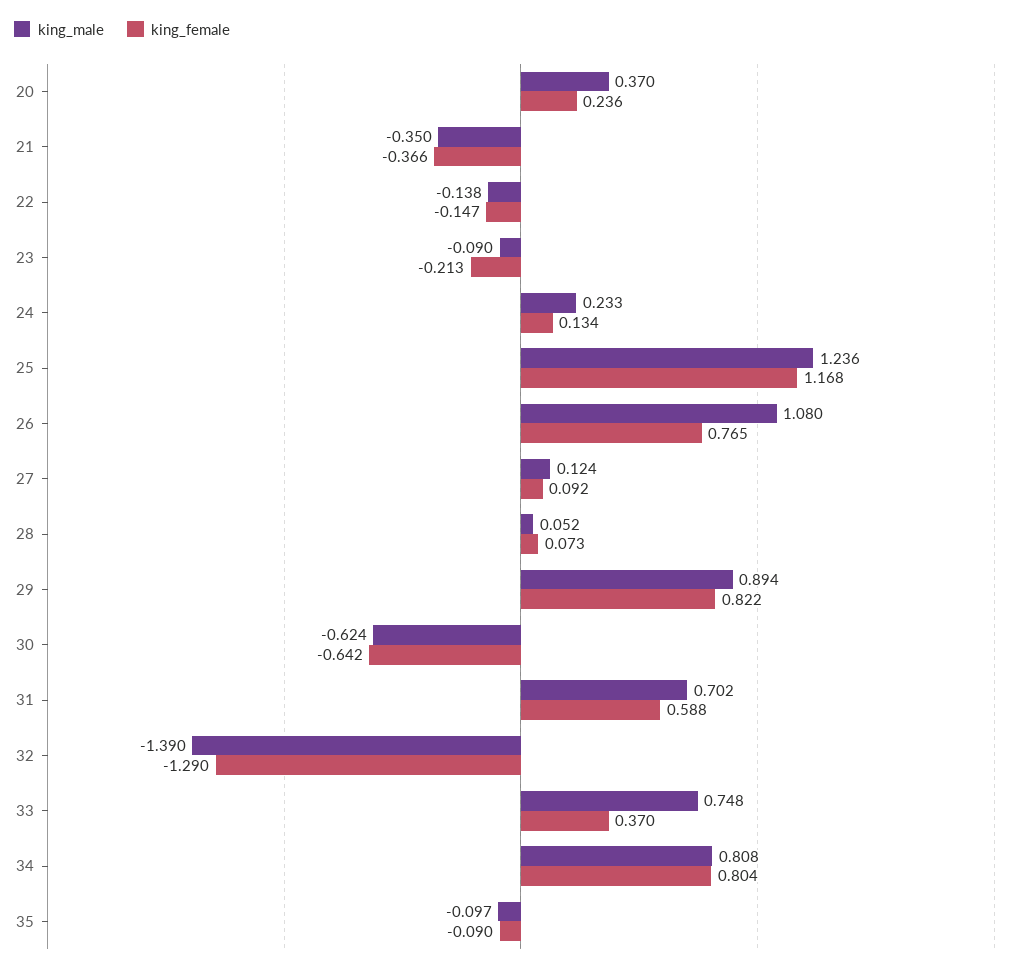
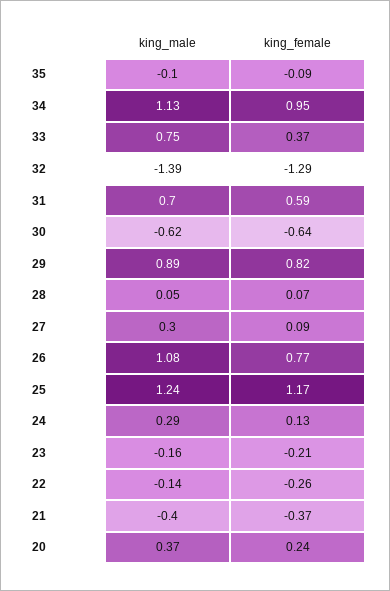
king_male, 21: -0.35 -> -0.4
king_female, 22: -0.147 -> -0.26
king_male, 23: -0.09 -> -0.16
king_male, 24: 0.233 -> 0.29
king_male, 27: 0.124 -> 0.3
king_male, 34: 0.808 -> 1.13
king_female, 34: 0.804 -> 0.95

